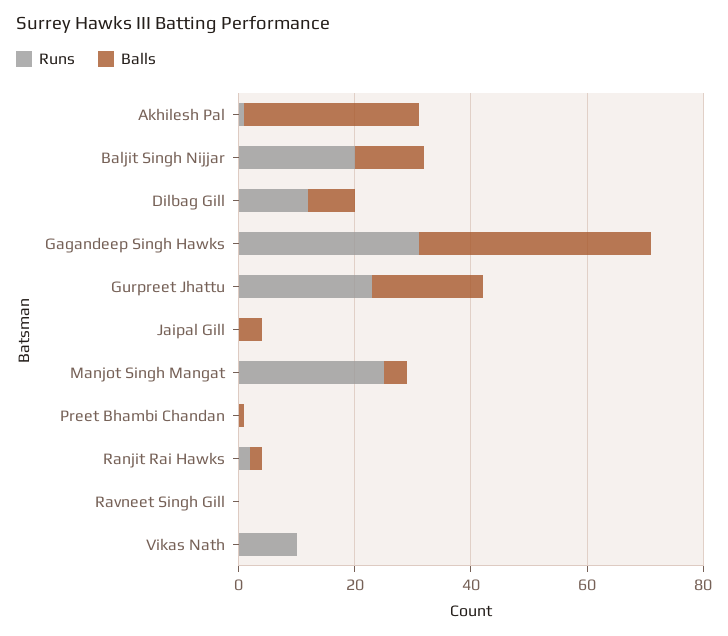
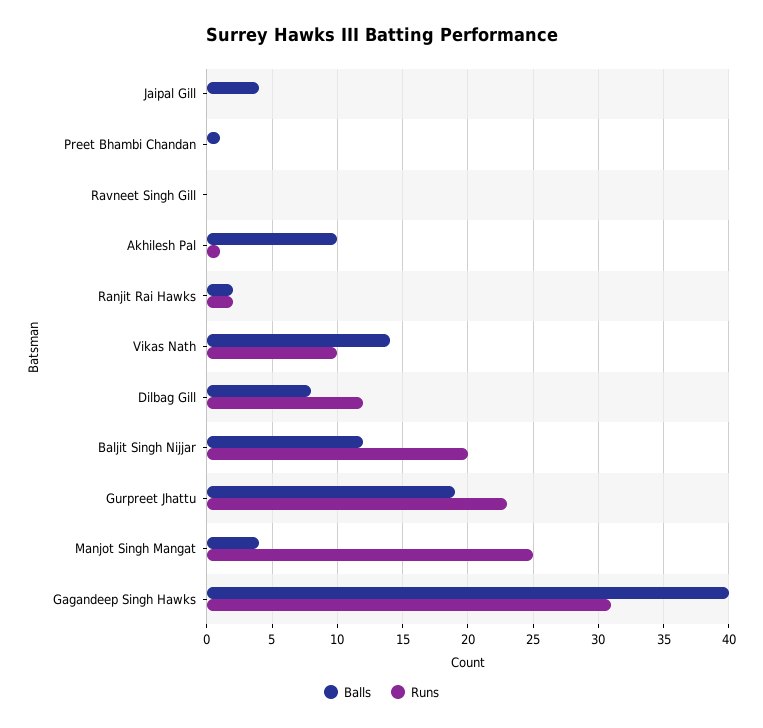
Balls, Akhilesh Pal: 30 -> 10
Balls, Vikas Nath: 0 -> 14

